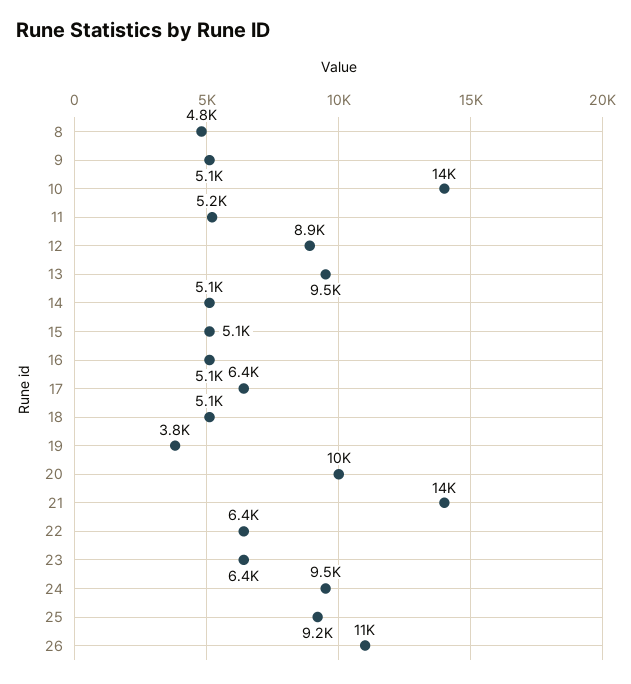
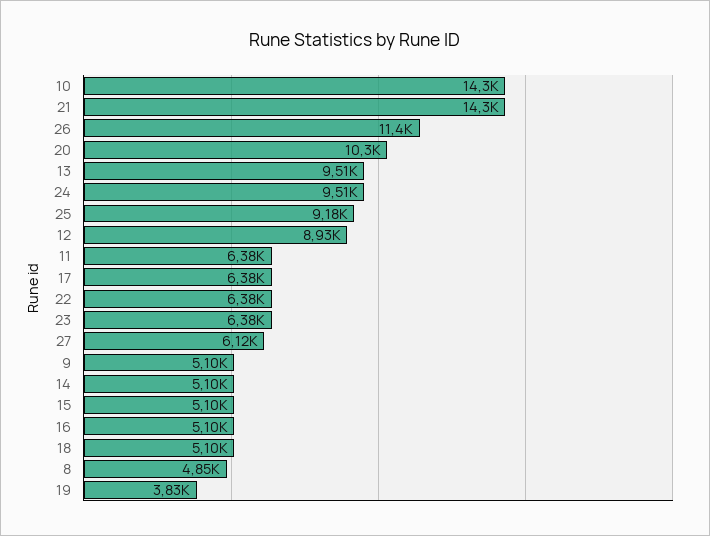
11: 5200 -> 6380
27: none -> 6120

